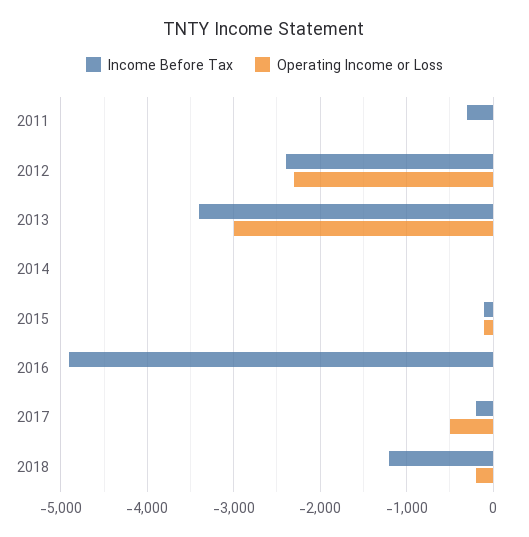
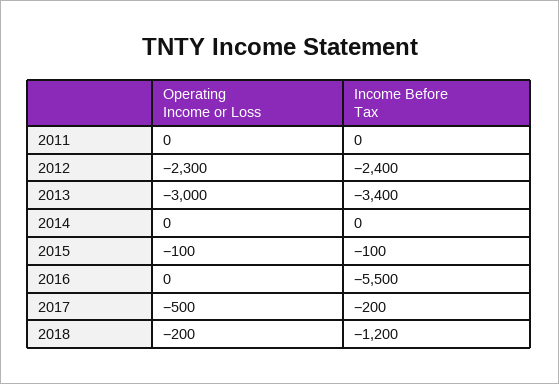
Income Before Tax, 2011: -300 -> 0
Income Before Tax, 2016: -4900 -> -5500

